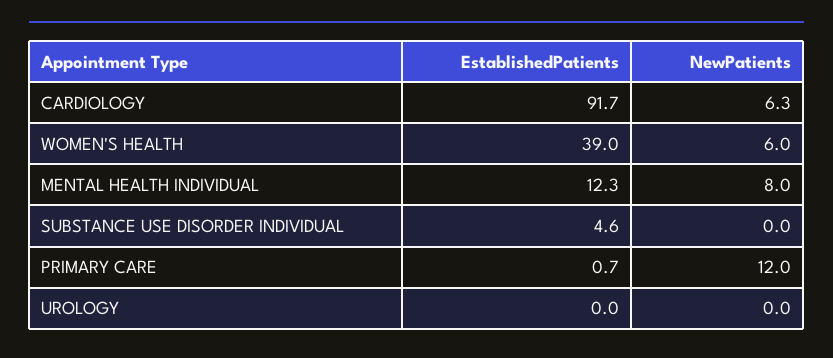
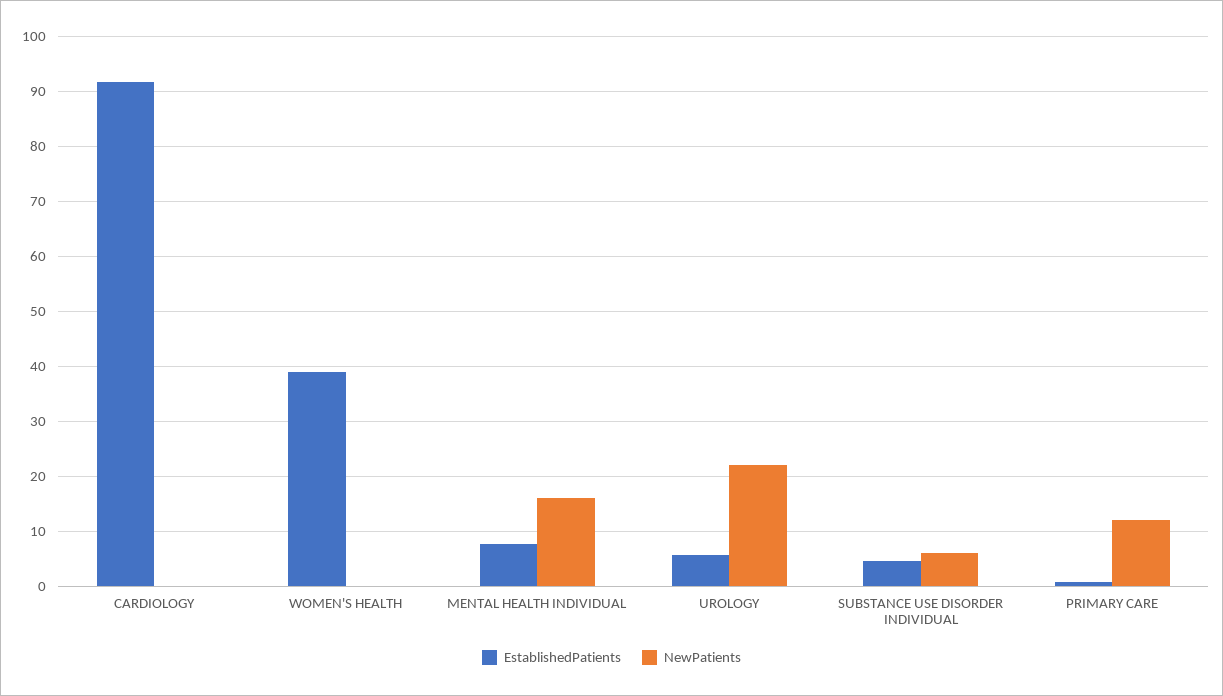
NewPatients, CARDIOLOGY: 6.3 -> 0
NewPatients, WOMEN'S HEALTH: 6 -> 0
EstablishedPatients, MENTAL HEALTH INDIVIDUAL: 12.3 -> 8
NewPatients, MENTAL HEALTH INDIVIDUAL: 8 -> 16
NewPatients, SUBSTANCE USE DISORDER INDIVIDUAL: 0 -> 6
EstablishedPatients, UROLOGY: 0 -> 6
NewPatients, UROLOGY: 0 -> 22

